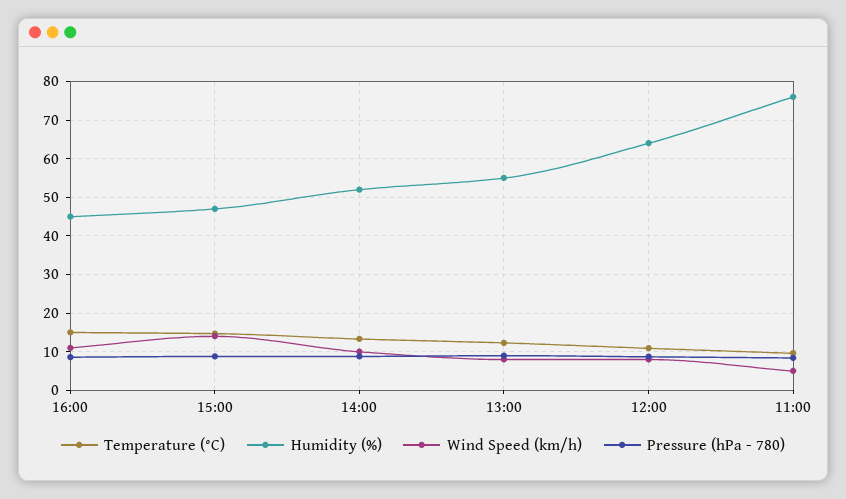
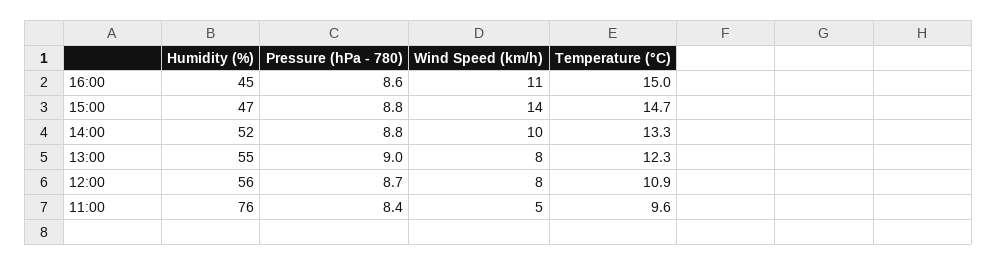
Humidity (%), 12:00: 64 -> 56

